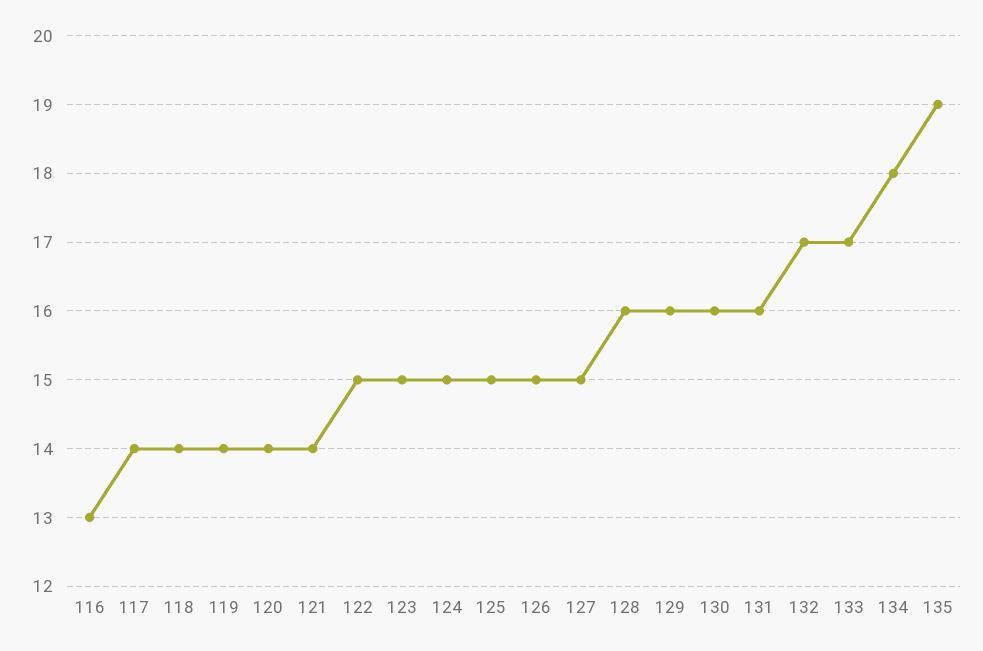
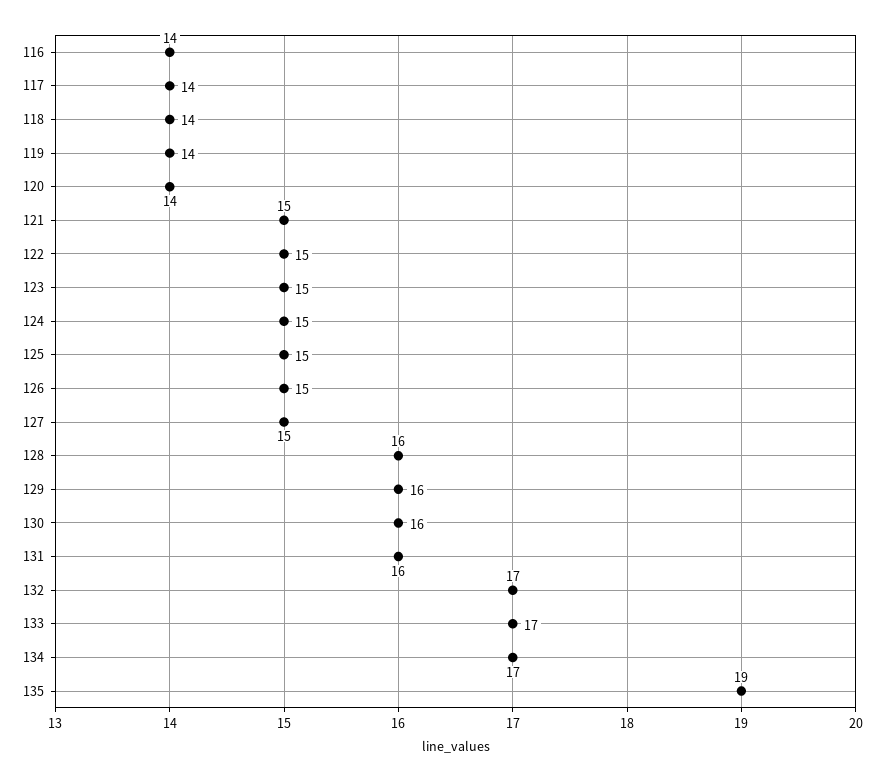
116: 13 -> 14
121: 14 -> 15
134: 18 -> 17

